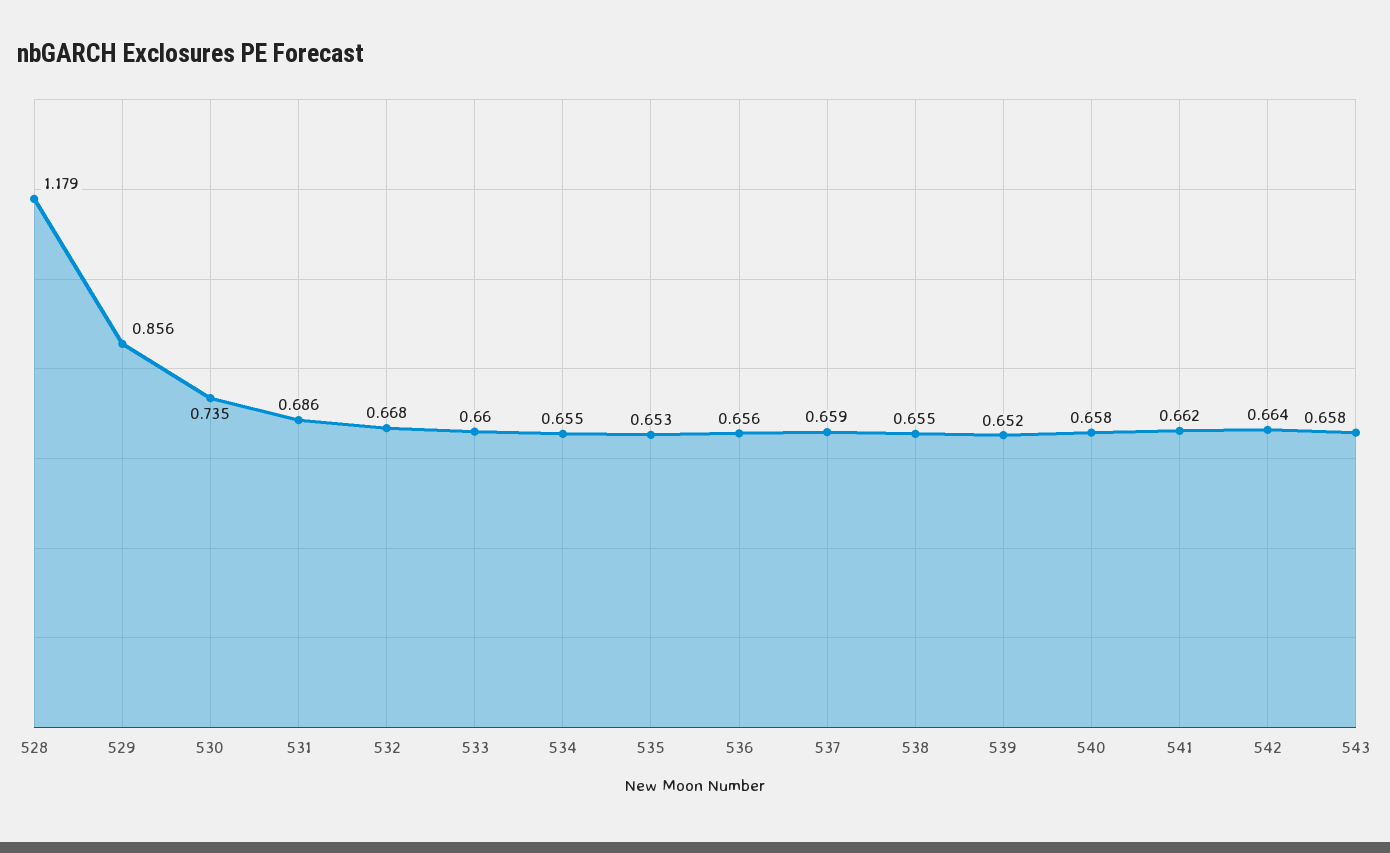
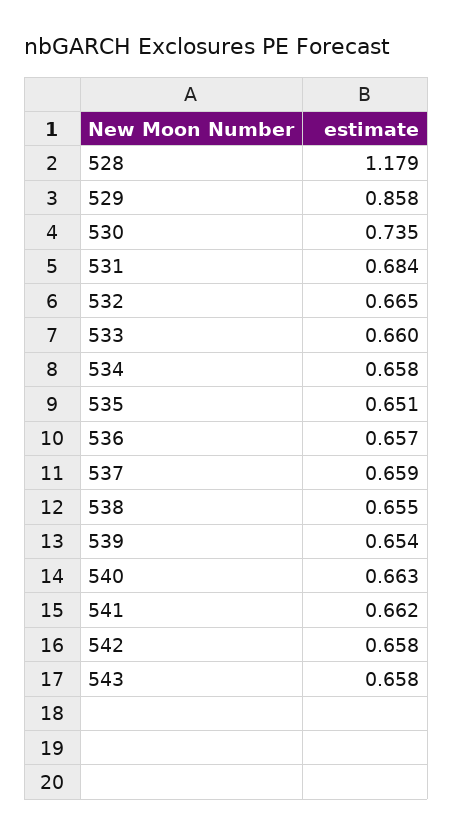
529: 0.856 -> 0.858
531: 0.686 -> 0.684
532: 0.668 -> 0.665
534: 0.655 -> 0.658
535: 0.653 -> 0.651
536: 0.656 -> 0.657
539: 0.652 -> 0.654
540: 0.658 -> 0.663
542: 0.664 -> 0.658

